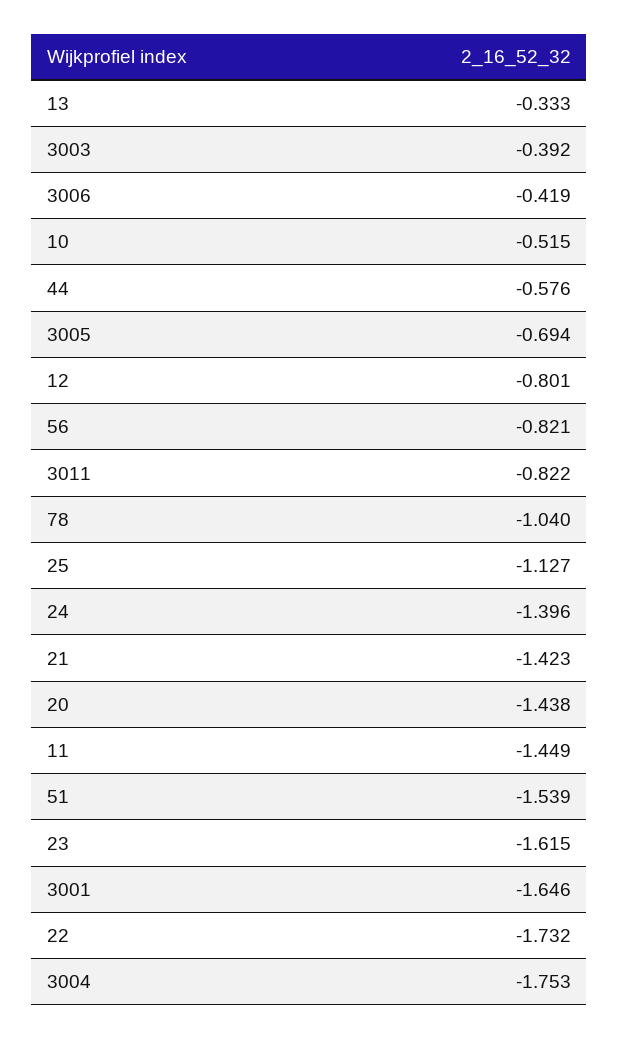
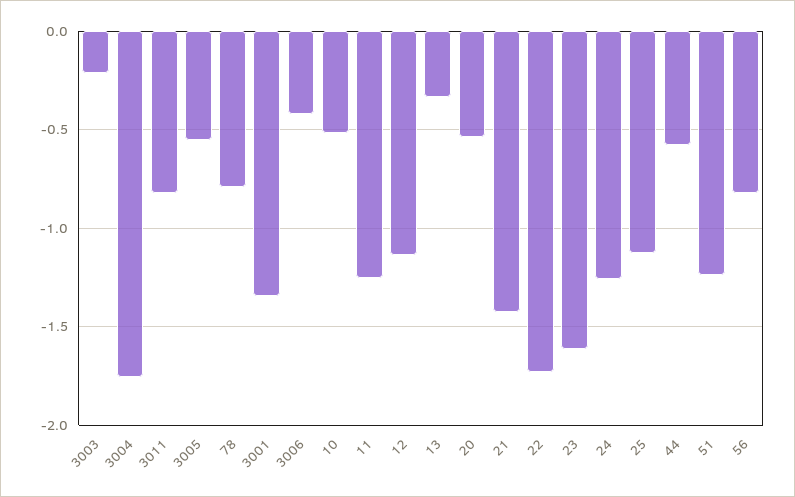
3003: -0.392 -> -0.2
3005: -0.694 -> -0.55
12: -0.801 -> -1.15
78: -1.04 -> -0.8
24: -1.396 -> -1.25
20: -1.438 -> -0.55
11: -1.449 -> -1.25
51: -1.539 -> -1.25
3001: -1.646 -> -1.35

